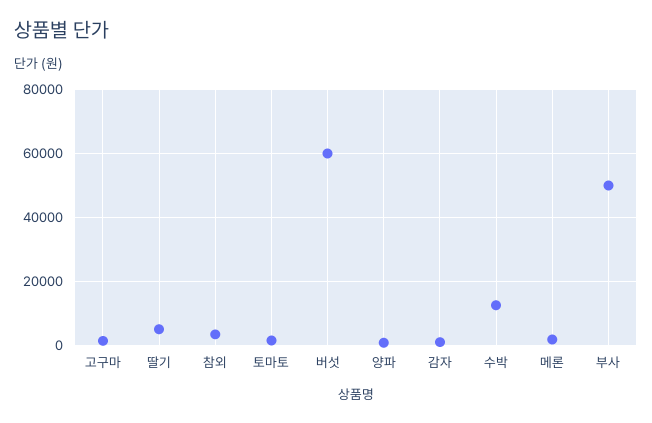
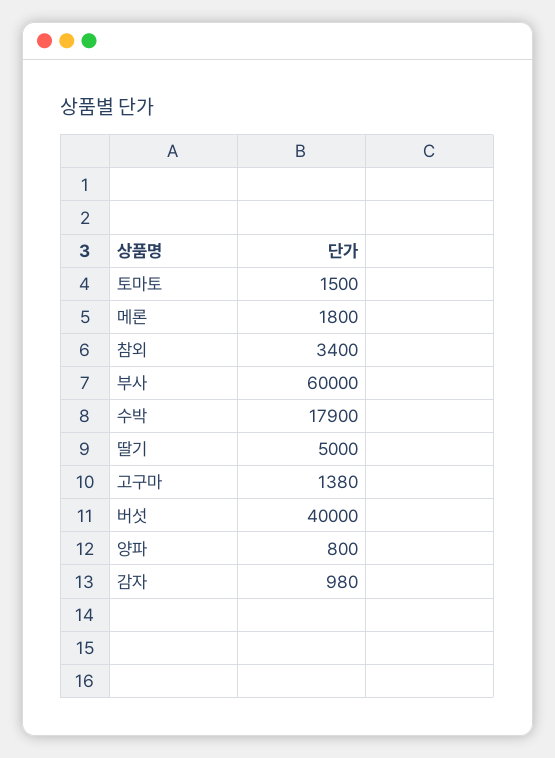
버섯: 60000 -> 40000
수박: 12000 -> 17900
부사: 50000 -> 60000

